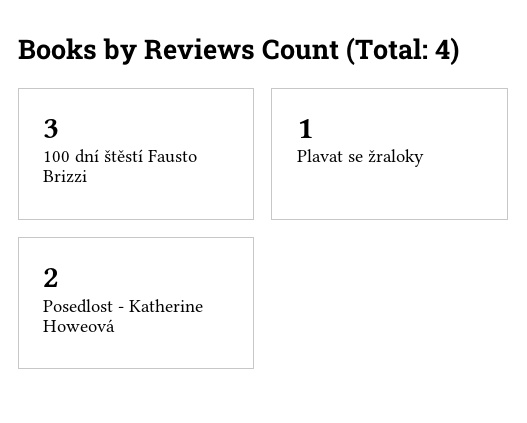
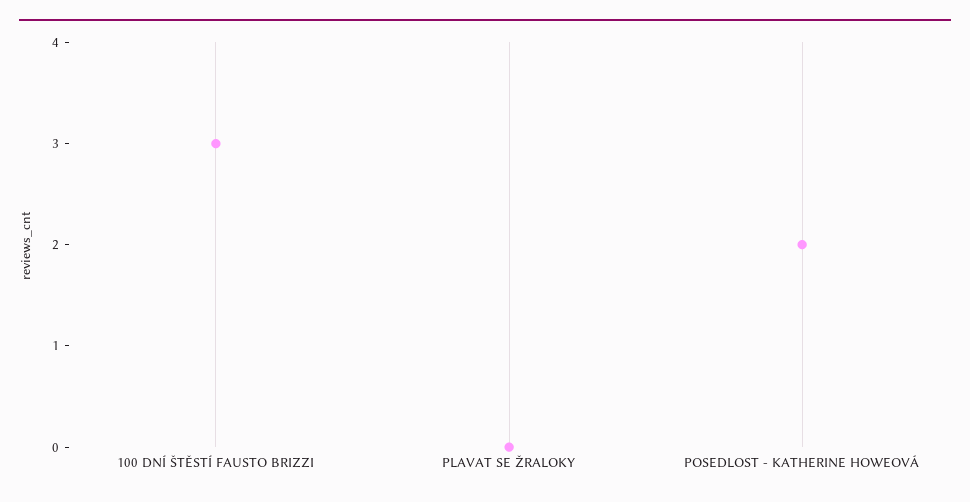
Plavat se žraloky: 1 -> 0

